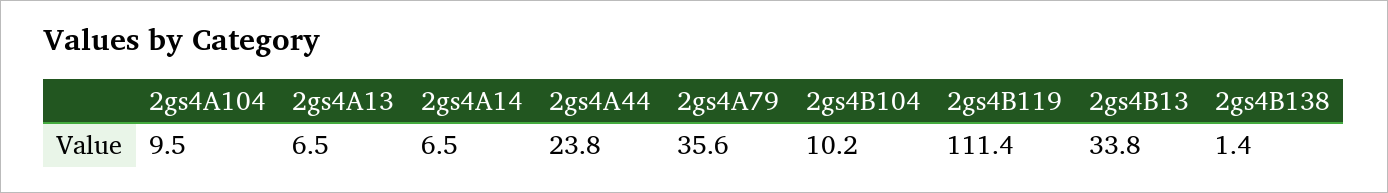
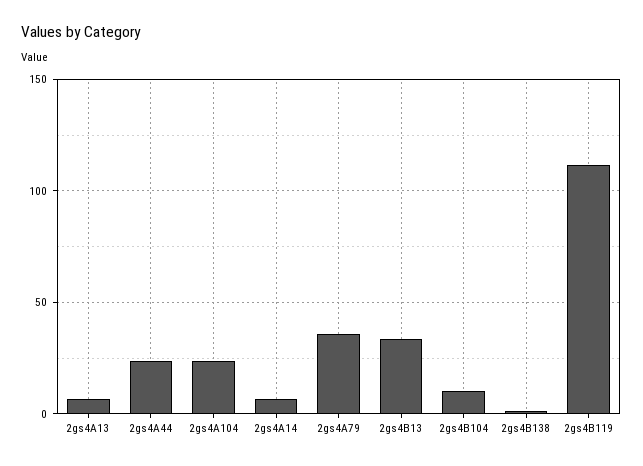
2gs4A104: 9.5 -> 25

